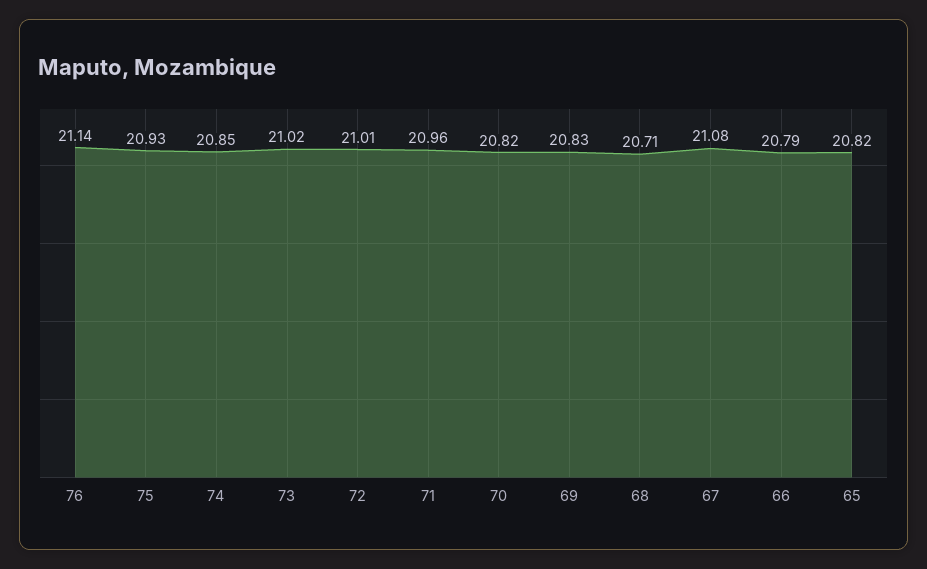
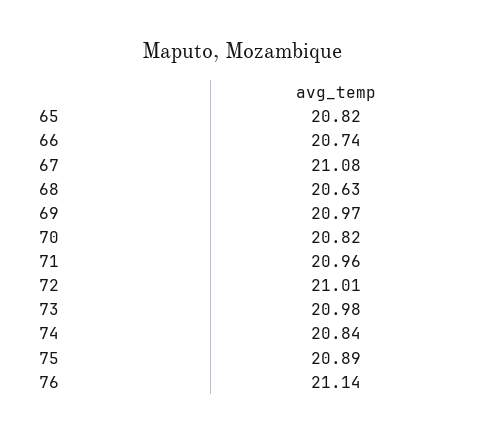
75: 20.93 -> 20.89
74: 20.85 -> 20.84
73: 21.02 -> 20.98
69: 20.83 -> 20.97
68: 20.71 -> 20.63
66: 20.79 -> 20.74

